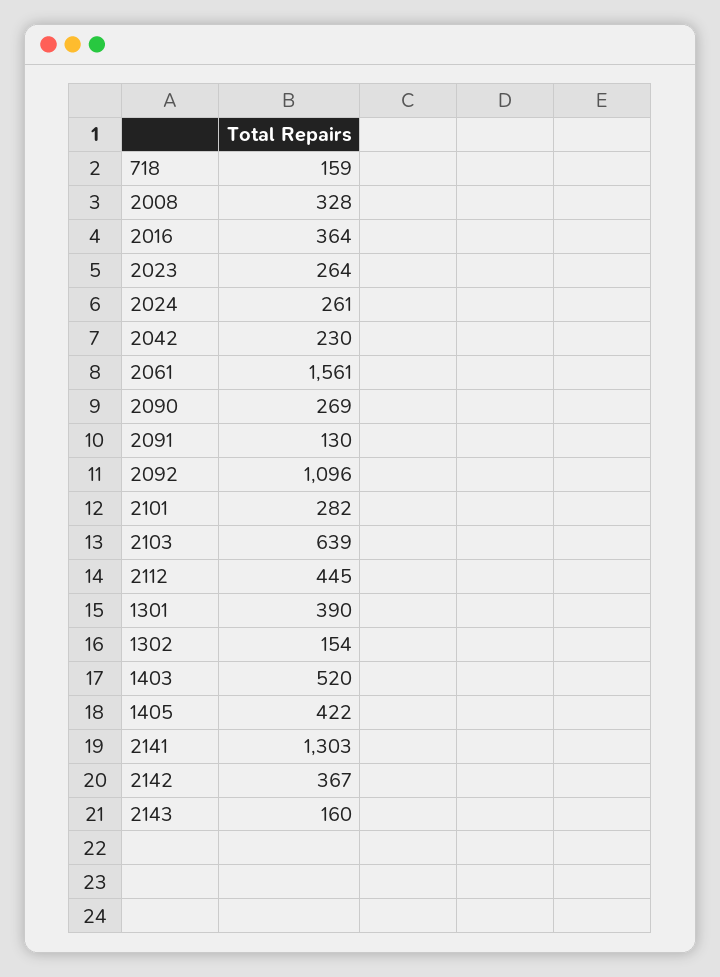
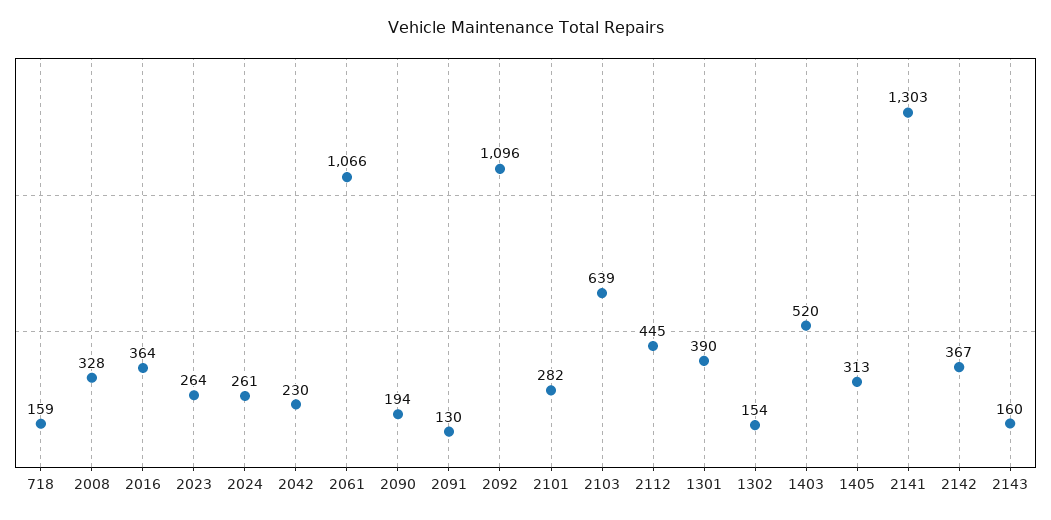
2061: 1561 -> 1066
2090: 269 -> 194
1405: 422 -> 313

